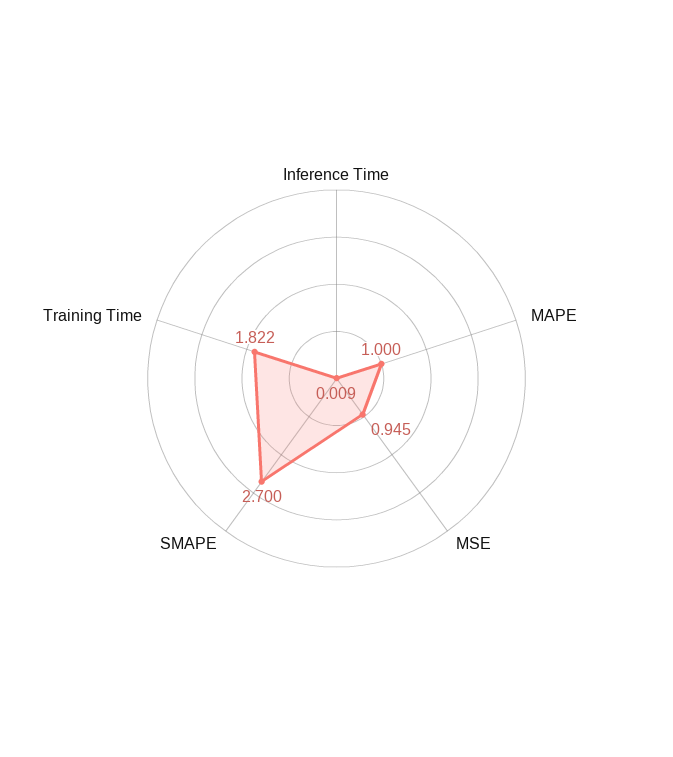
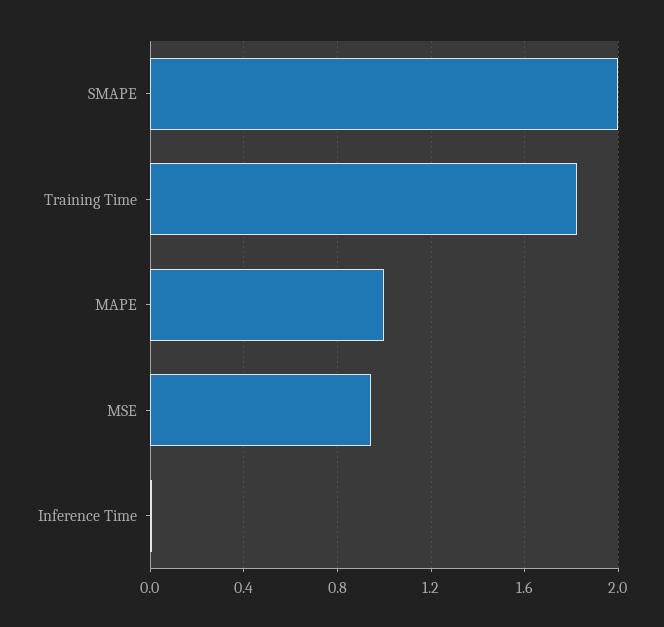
SMAPE: 2.7 -> 2

